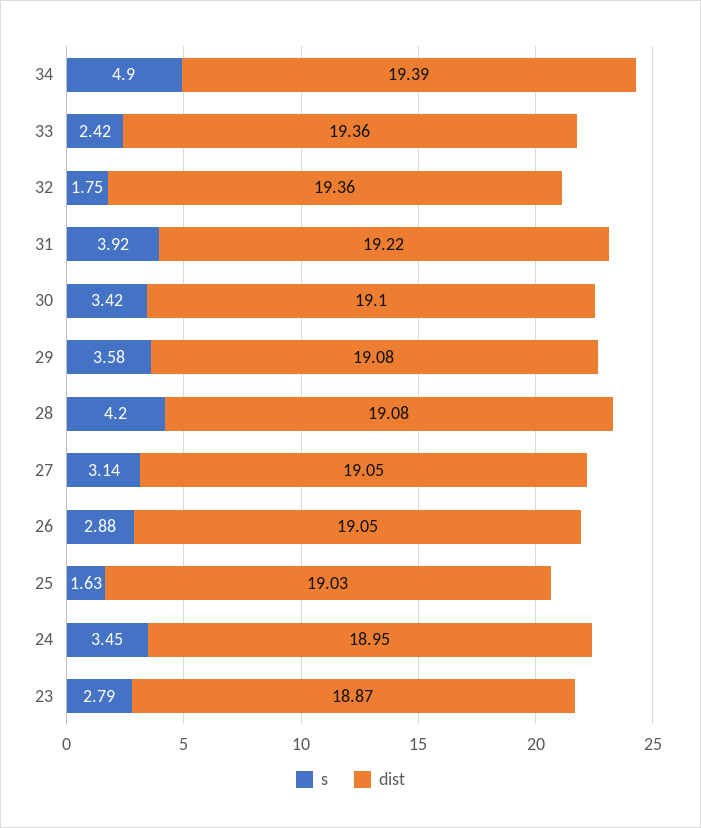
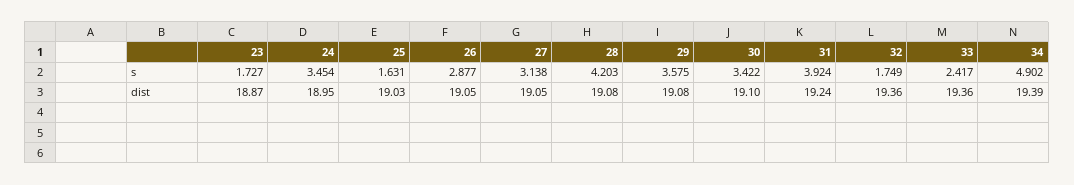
dist, 31: 19.22 -> 19.24
s, 23: 2.79 -> 1.727

